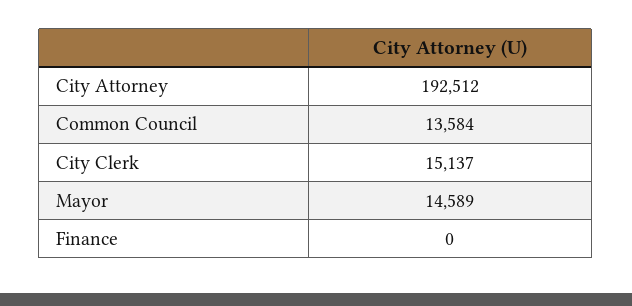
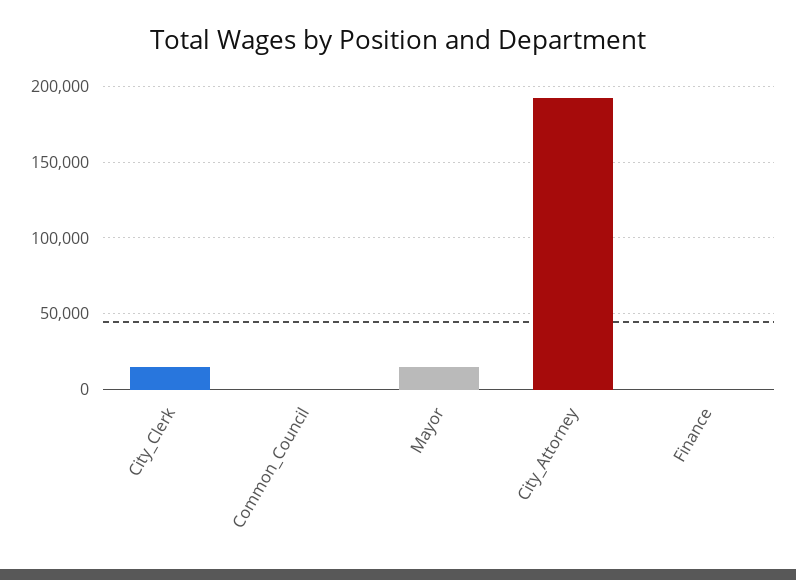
Common Council: 13584 -> 0

